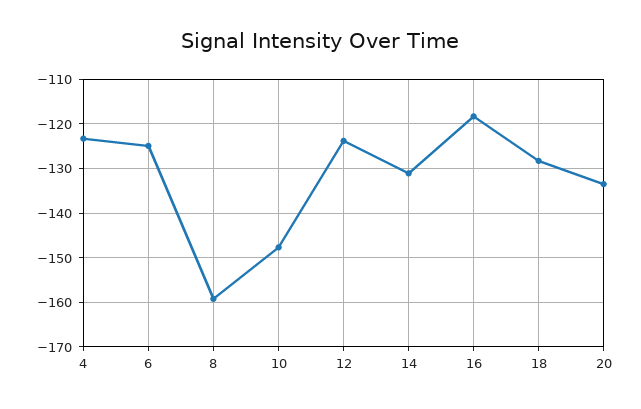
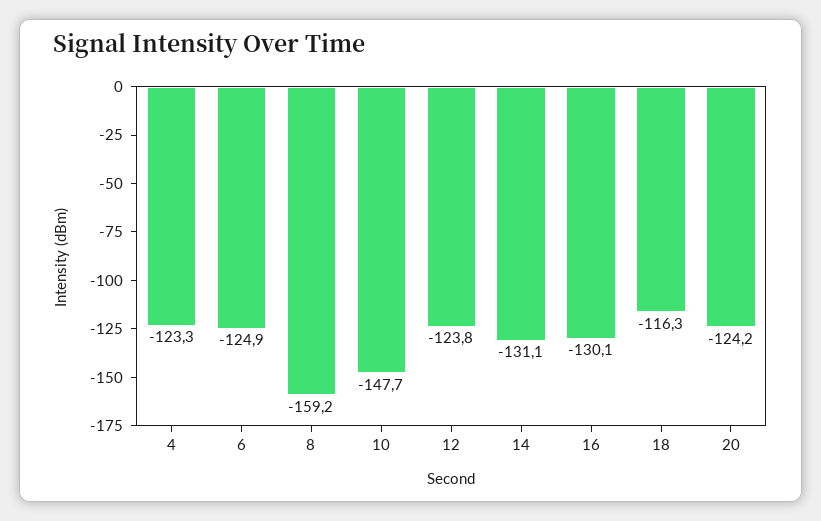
16: -118 -> -130.1
18: -128 -> -116.3
20: -134 -> -124.2

